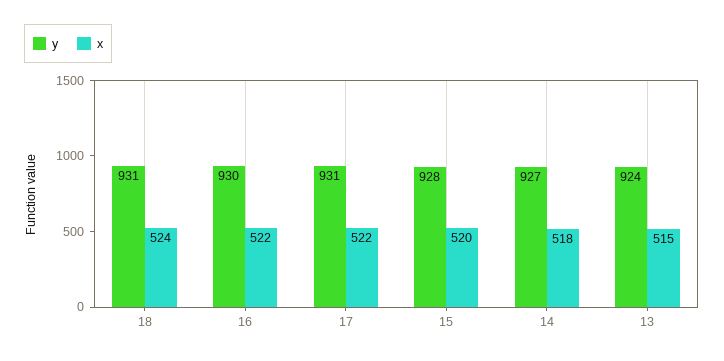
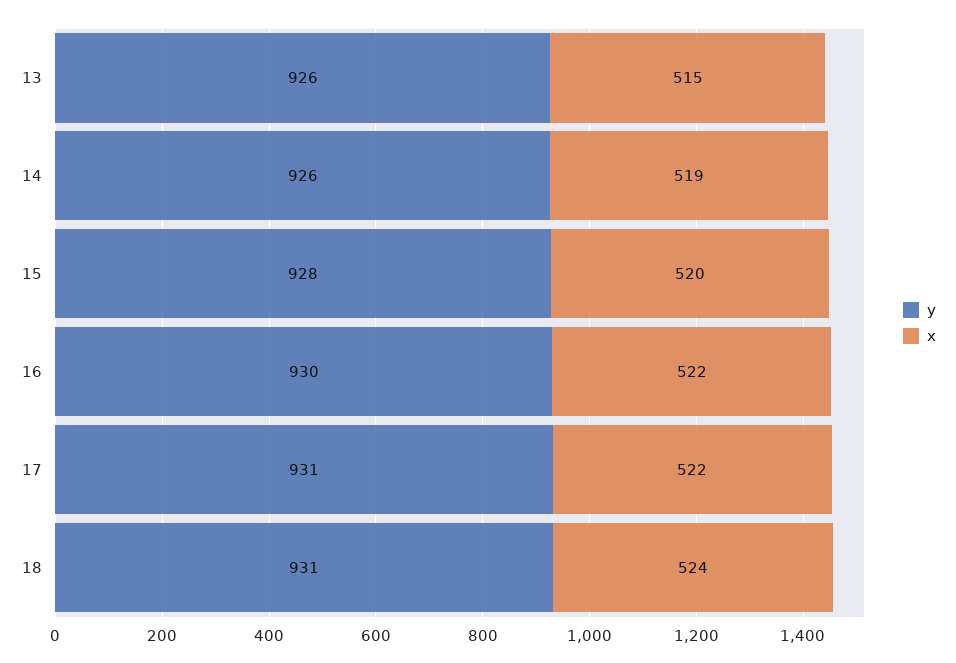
y, 14: 927 -> 926
x, 14: 518 -> 519
y, 13: 924 -> 926

